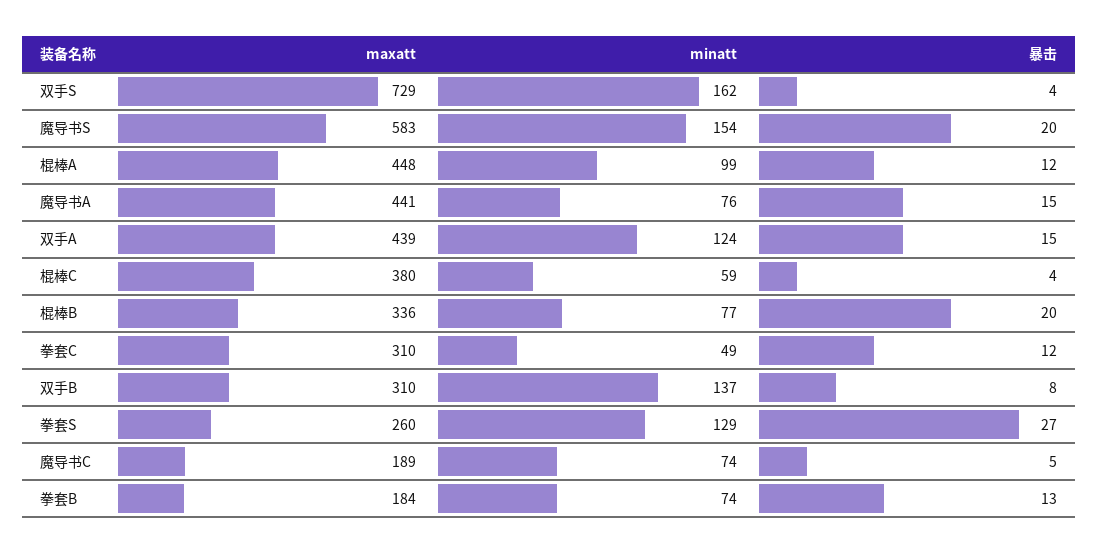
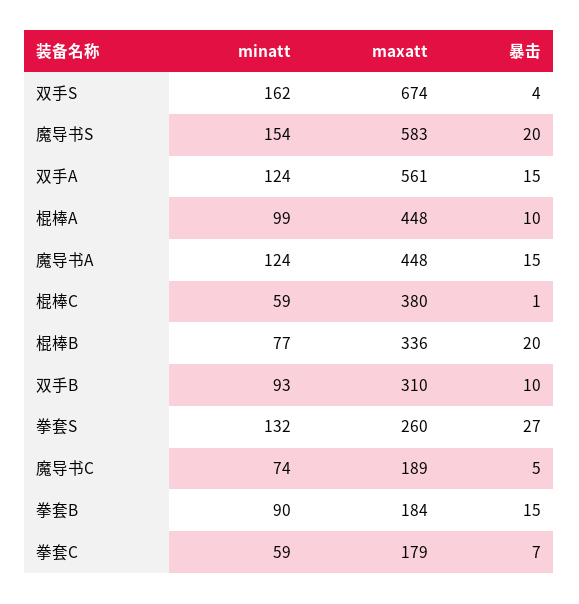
maxatt, 双手S: 729 -> 674
暴击, 棍棒A: 12 -> 10
maxatt, 魔导书A: 441 -> 448
minatt, 魔导书A: 76 -> 124
maxatt, 双手A: 439 -> 561
暴击, 棍棒C: 4 -> 1
maxatt, 拳套C: 310 -> 179
minatt, 拳套C: 49 -> 59
暴击, 拳套C: 12 -> 7
minatt, 双手B: 137 -> 93
暴击, 双手B: 8 -> 10
minatt, 拳套S: 129 -> 132
minatt, 拳套B: 74 -> 90
暴击, 拳套B: 13 -> 15

